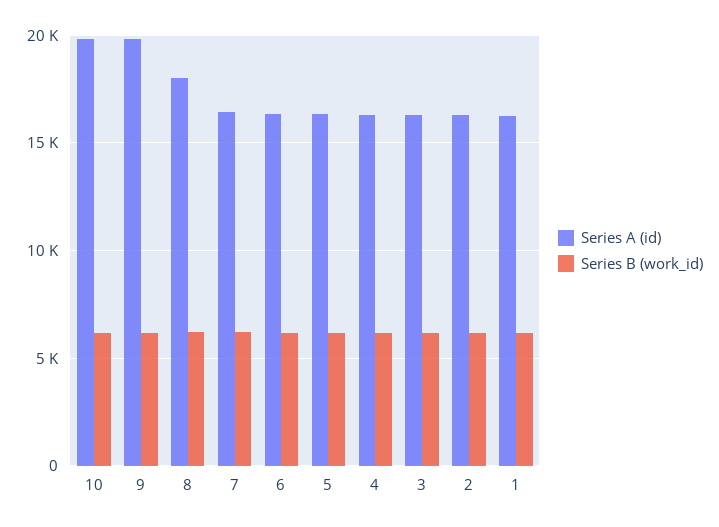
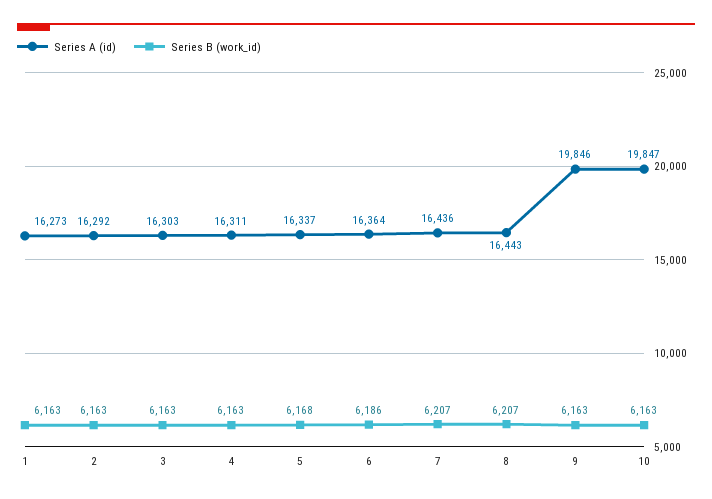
Series A (id), 8: 18000 -> 16443

